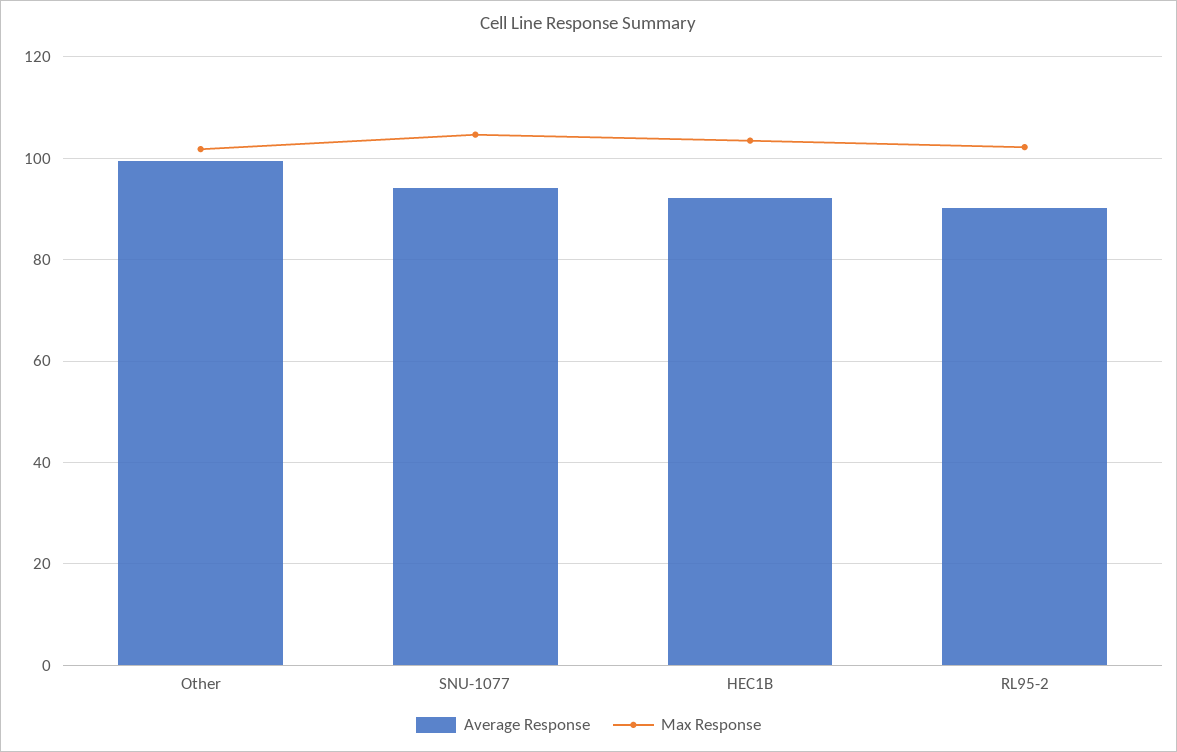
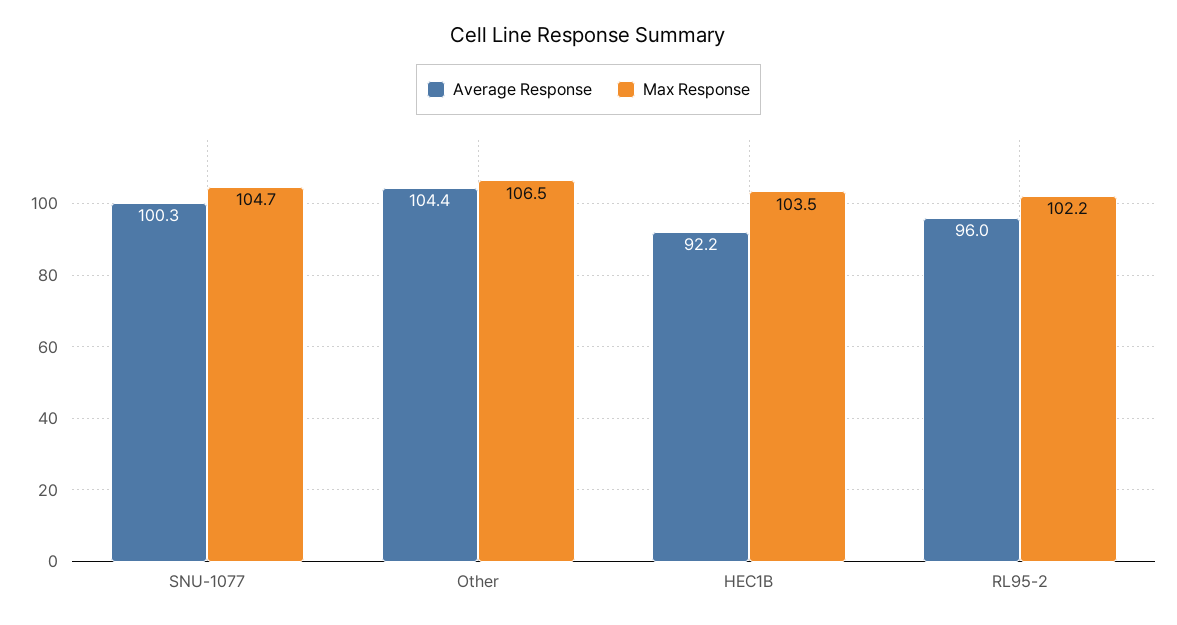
Average Response, Other: 100 -> 104.4
Max Response, Other: 102 -> 106.5
Average Response, SNU-1077: 94 -> 100.3
Average Response, RL95-2: 90 -> 96

